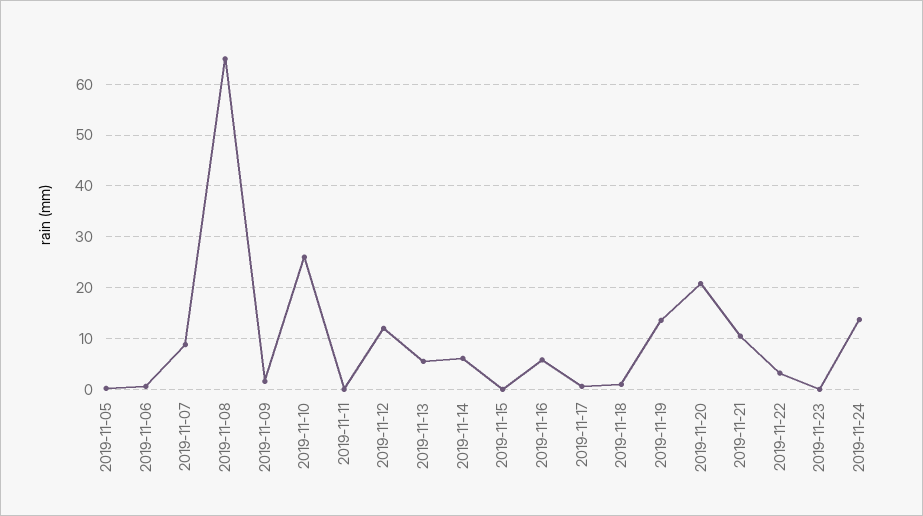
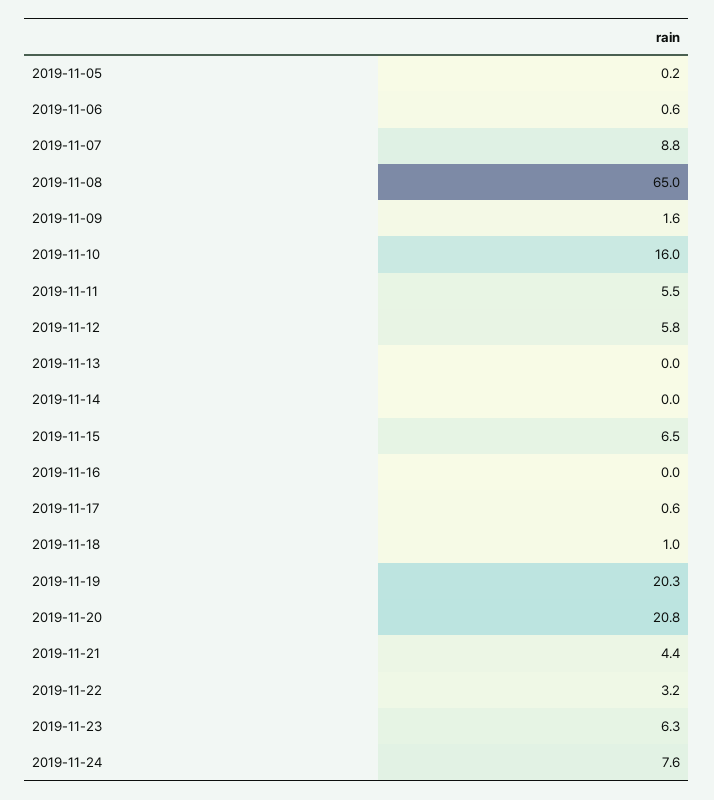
2019-11-10: 26 -> 16
2019-11-11: 0 -> 5.5
2019-11-12: 12 -> 5.8
2019-11-13: 6 -> 0
2019-11-14: 6 -> 0
2019-11-15: 0 -> 6.5
2019-11-16: 6 -> 0
2019-11-19: 14 -> 20.3
2019-11-21: 10 -> 4.4
2019-11-23: 0 -> 6.3
2019-11-24: 14 -> 7.6

